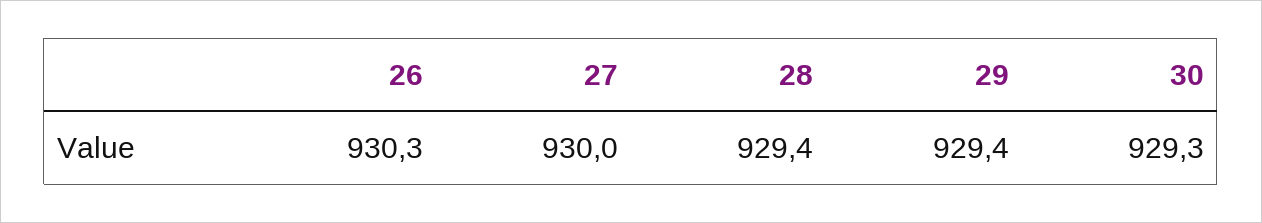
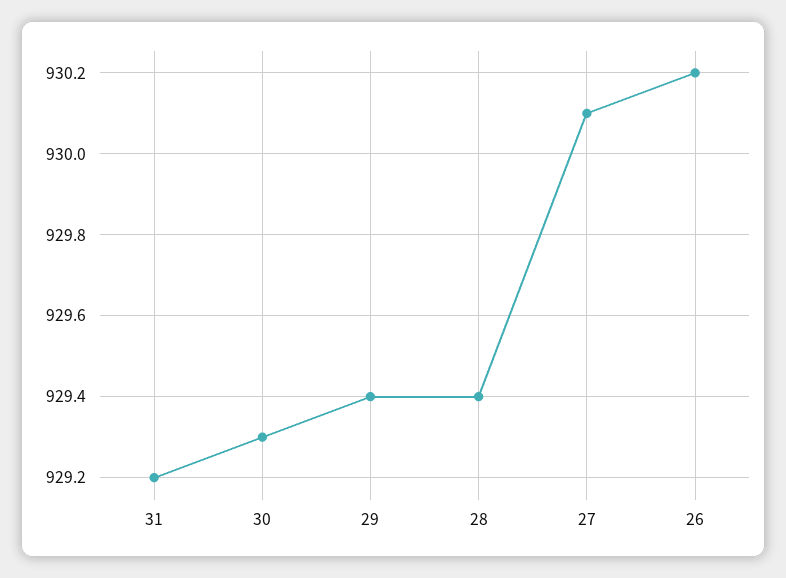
26: 930.3 -> 930.2
27: 930 -> 930.1
31: none -> 929.2

